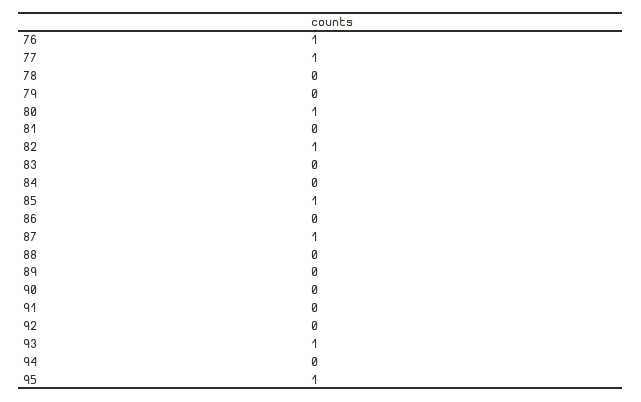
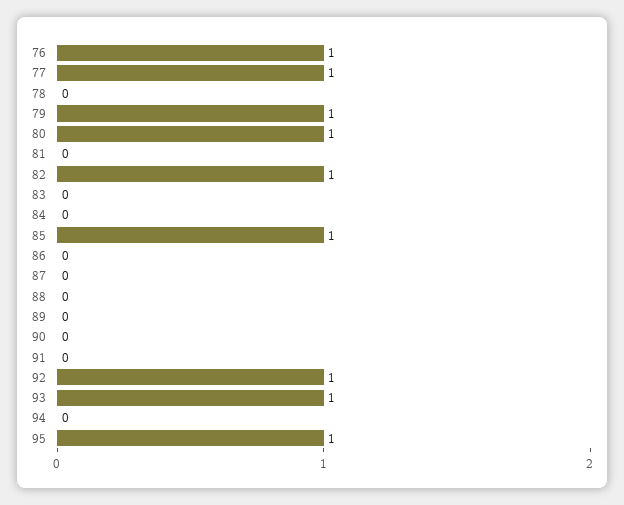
79: 0 -> 1
87: 1 -> 0
92: 0 -> 1

